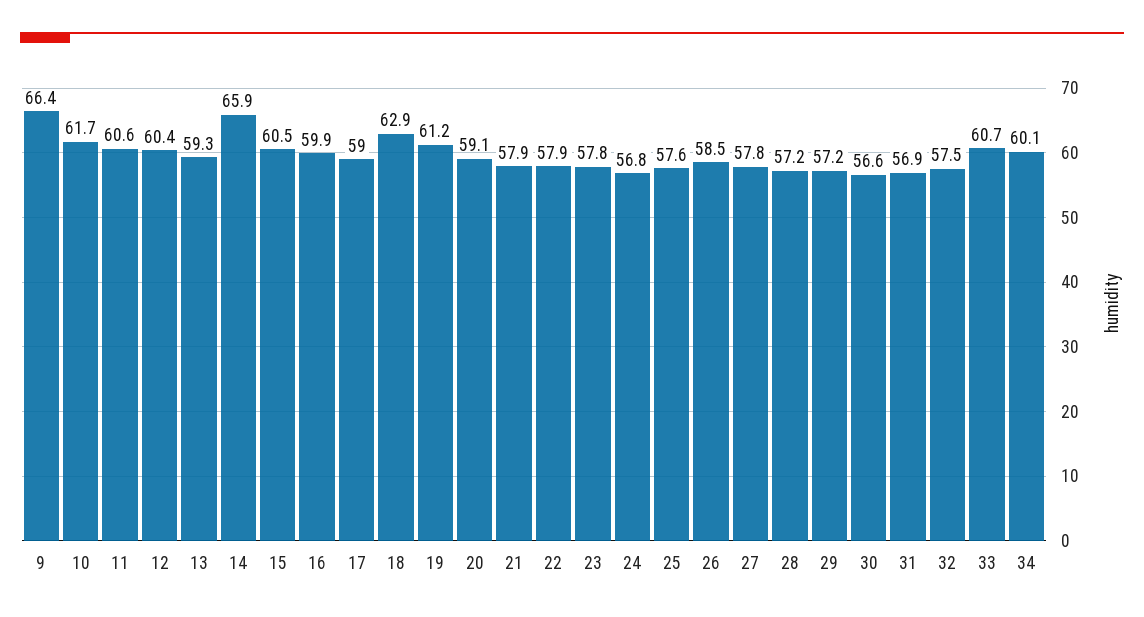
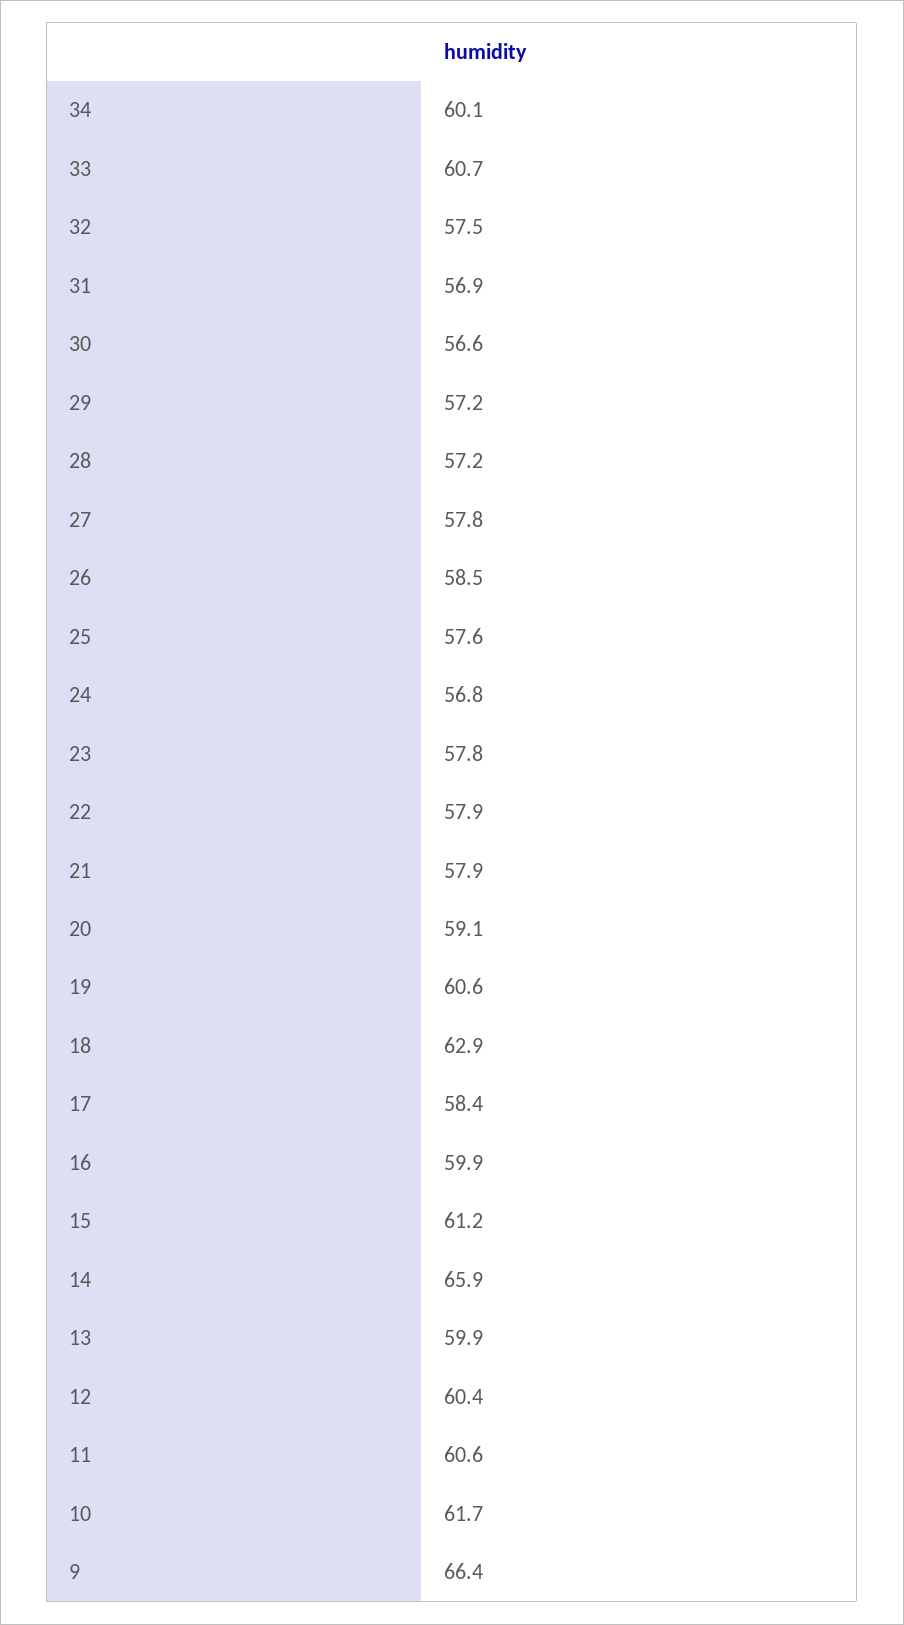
13: 59.3 -> 59.9
15: 60.5 -> 61.2
17: 59 -> 58.4
19: 61.2 -> 60.6

